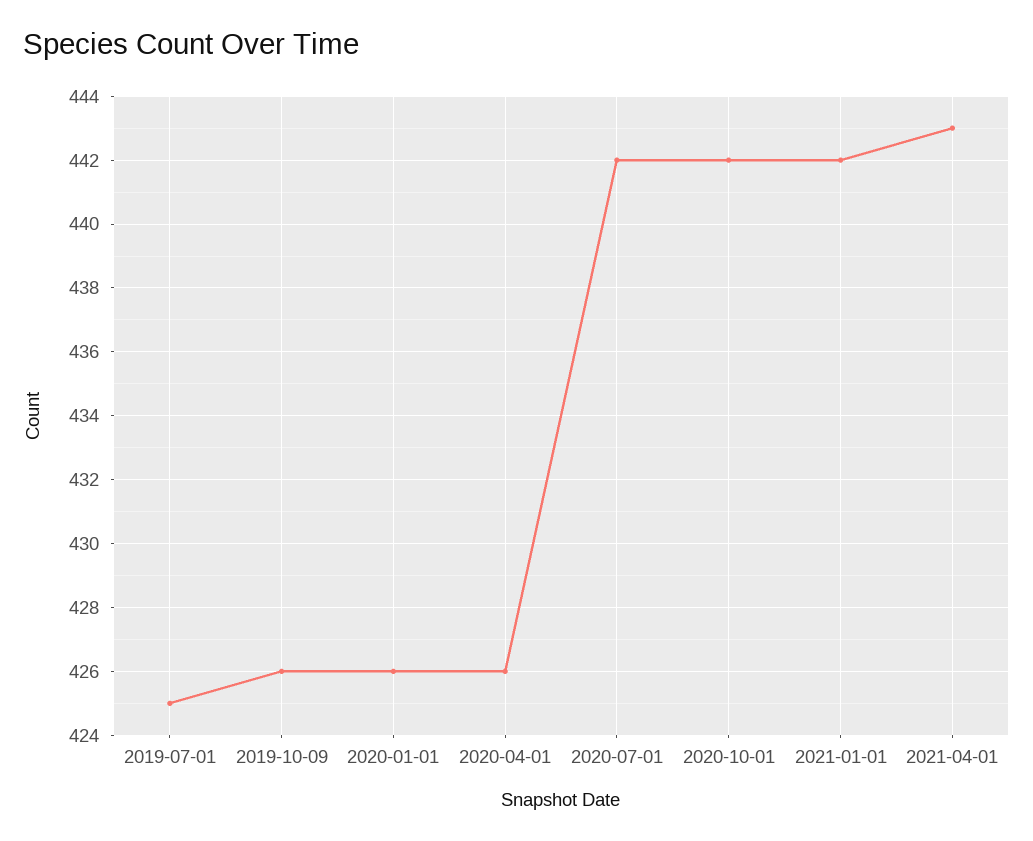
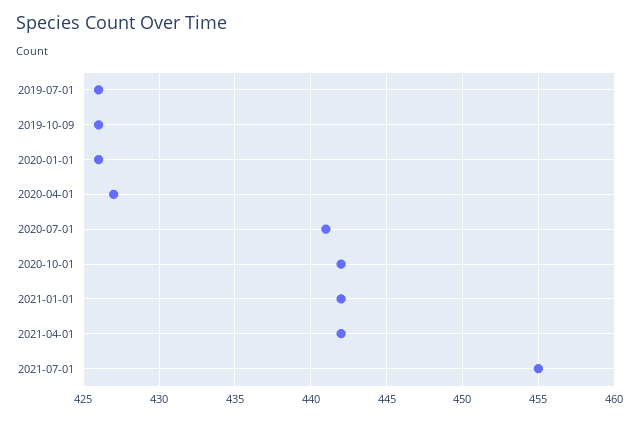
2019-07-01: 425 -> 426
2020-04-01: 426 -> 427
2020-07-01: 442 -> 441
2021-04-01: 443 -> 442
2021-07-01: none -> 455

